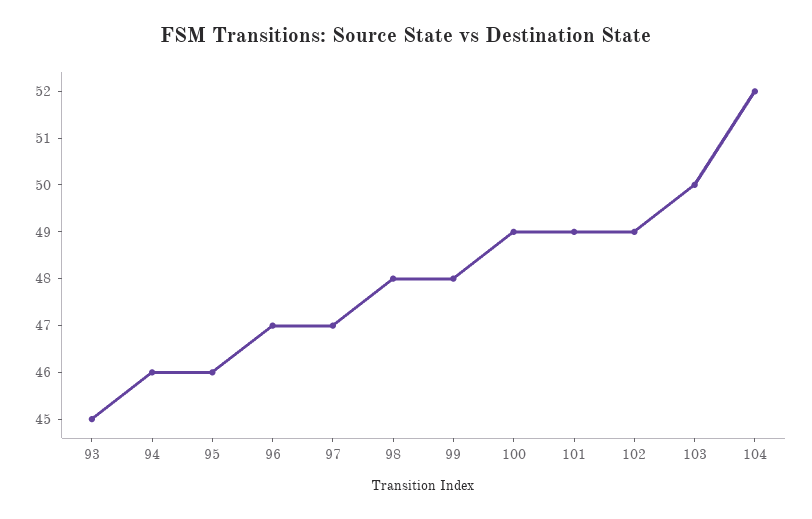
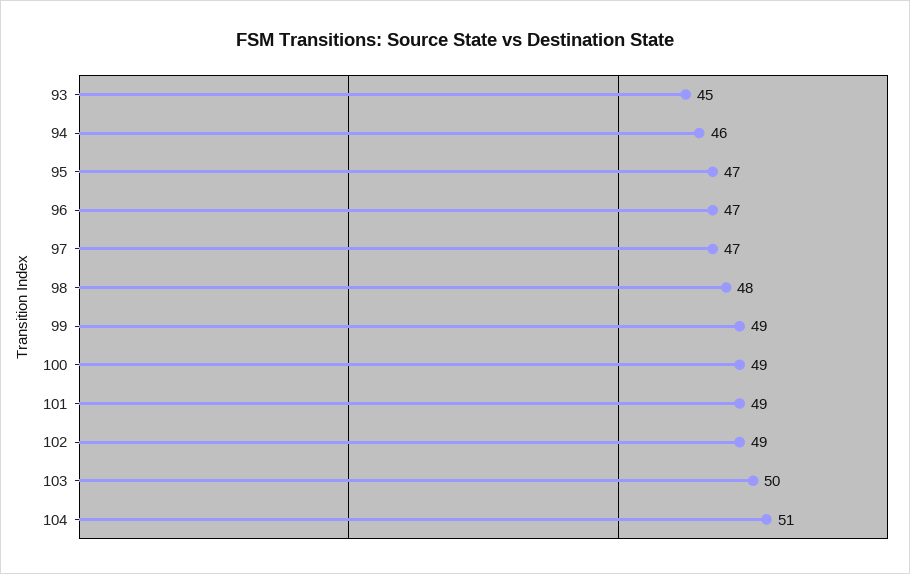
95: 46 -> 47
99: 48 -> 49
104: 52 -> 51

